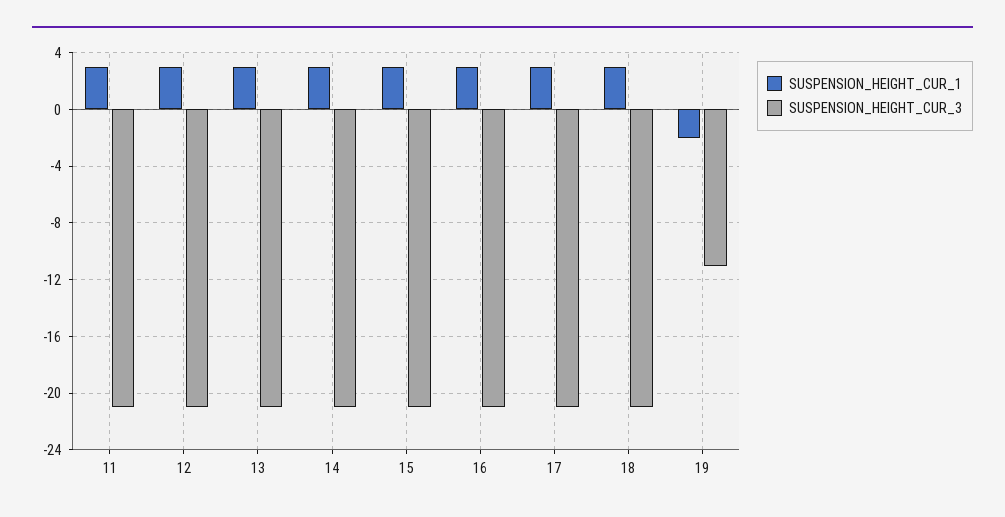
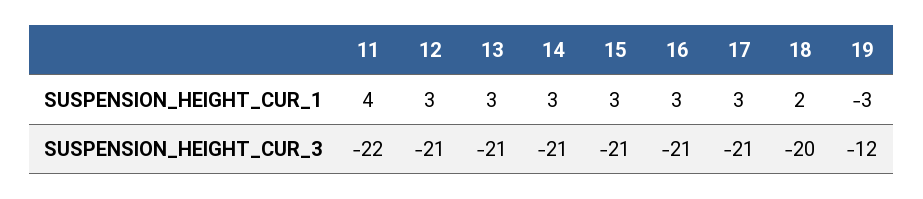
SUSPENSION_HEIGHT_CUR_1, 11: 3 -> 4
SUSPENSION_HEIGHT_CUR_3, 11: -21 -> -22
SUSPENSION_HEIGHT_CUR_1, 18: 3 -> 2
SUSPENSION_HEIGHT_CUR_3, 18: -21 -> -20
SUSPENSION_HEIGHT_CUR_1, 19: -2 -> -3
SUSPENSION_HEIGHT_CUR_3, 19: -11 -> -12

